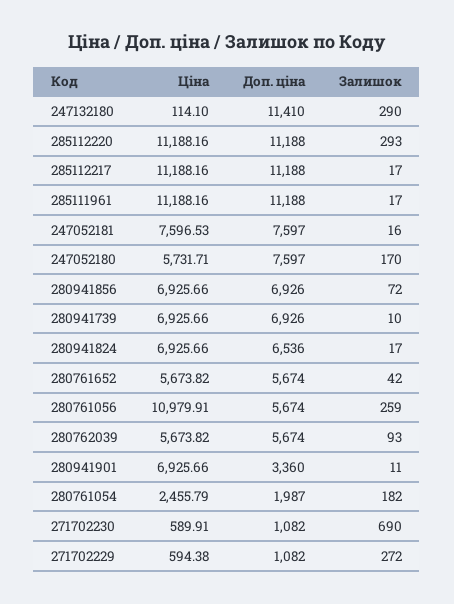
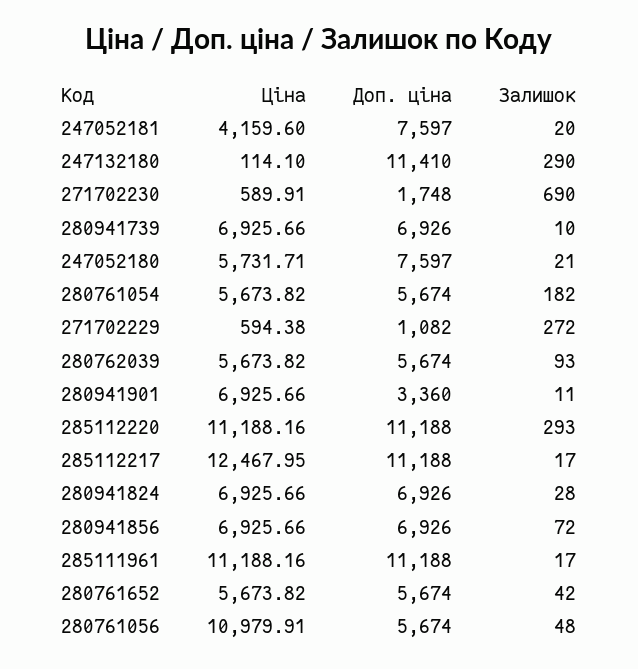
Ціна, 285112217: 11188.16 -> 12467.95
Ціна, 247052181: 7596.53 -> 4159.6
Залишок, 247052181: 16 -> 20
Залишок, 247052180: 170 -> 21
Доп. ціна, 280941824: 6536 -> 6926
Залишок, 280941824: 17 -> 28
Залишок, 280761056: 259 -> 48
Ціна, 280761054: 2455.79 -> 5673.82
Доп. ціна, 280761054: 1987 -> 5674
Доп. ціна, 271702230: 1082 -> 1748

